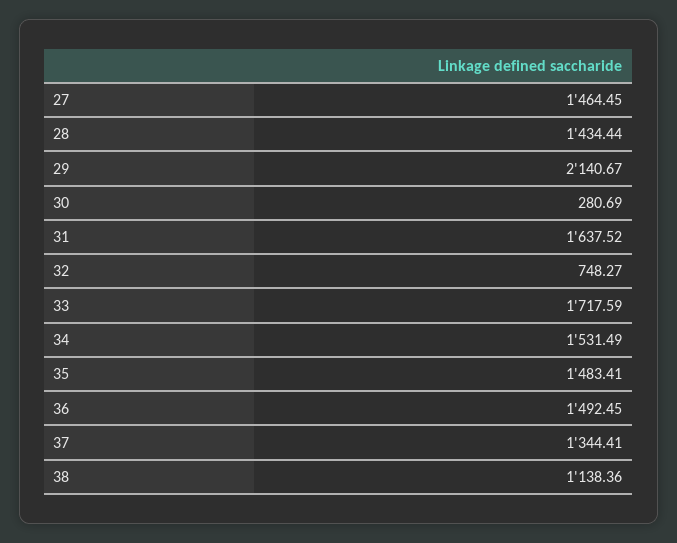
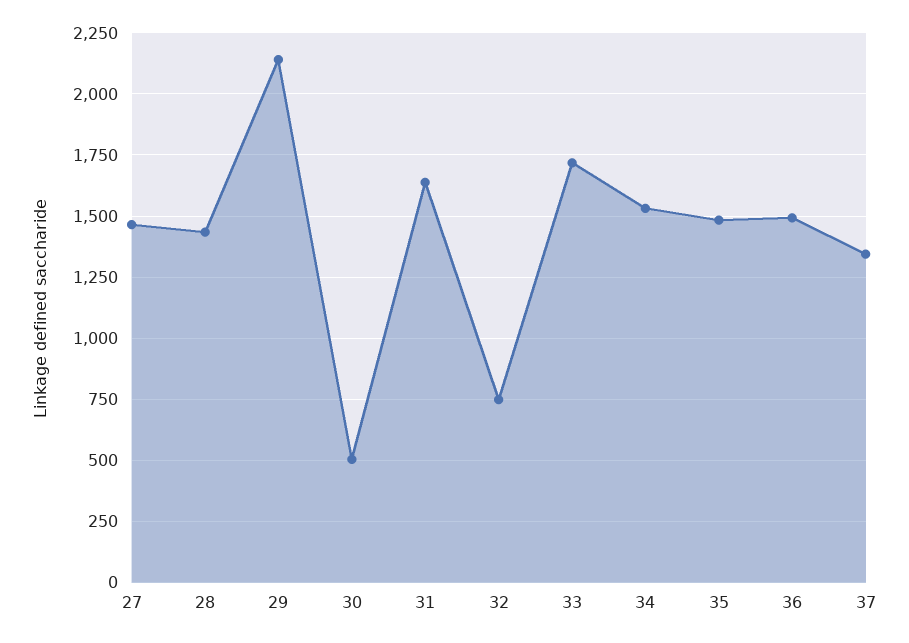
30: 280.69 -> 500
38: 1138.36 -> none

